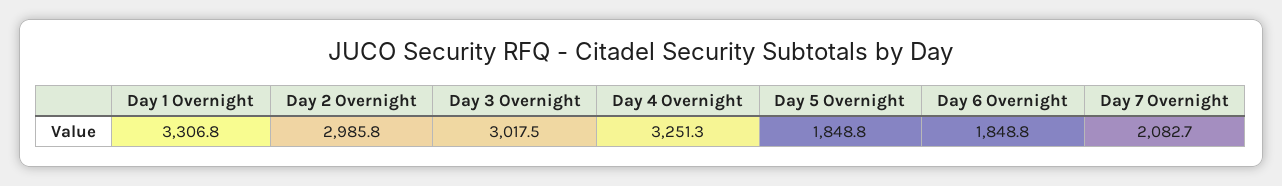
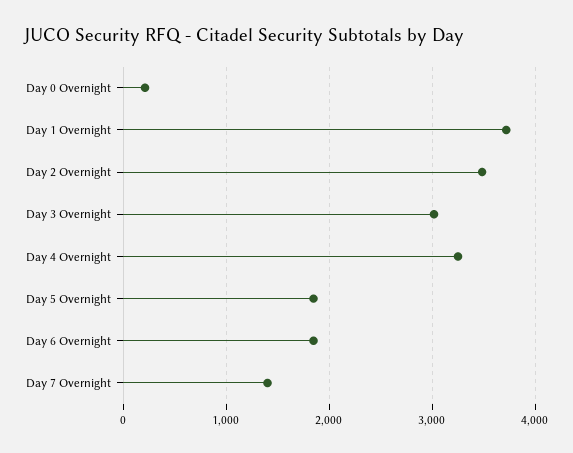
Day 1 Overnight: 3306.8 -> 3700
Day 2 Overnight: 2985.8 -> 3500
Day 7 Overnight: 2082.7 -> 1400
Day 0 Overnight: none -> 200

